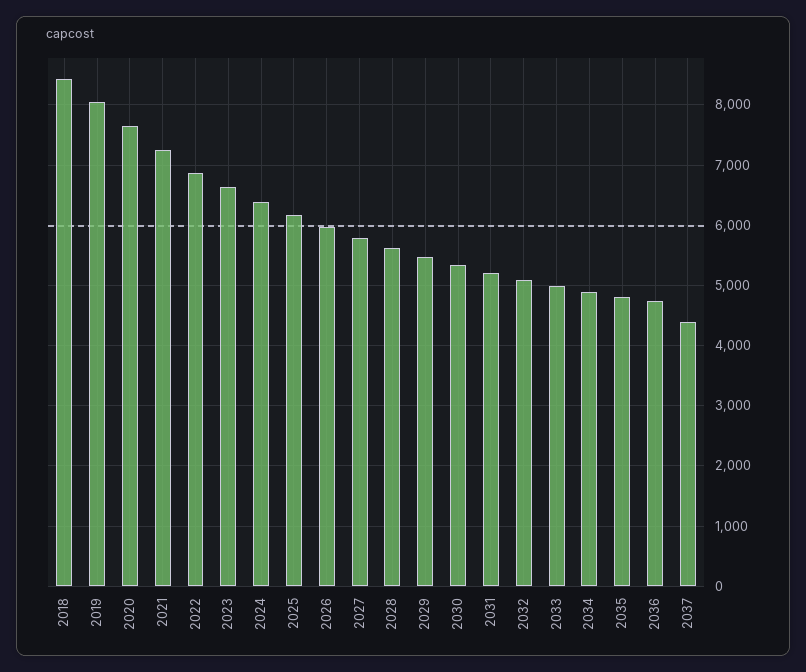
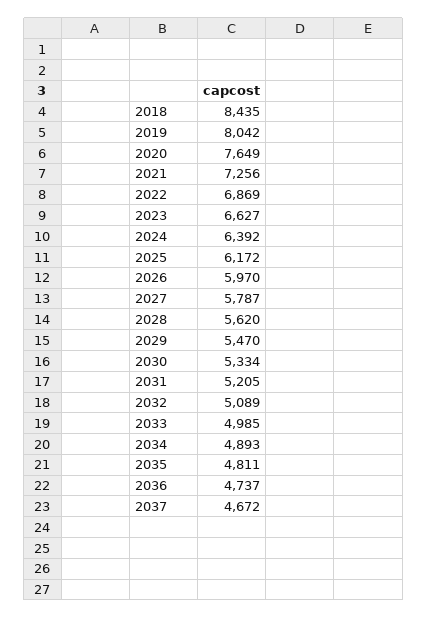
2037: 4400 -> 4672

